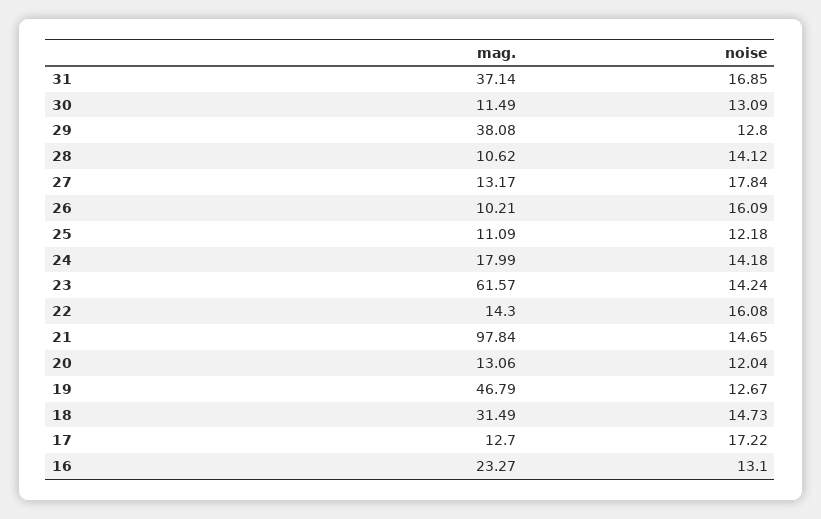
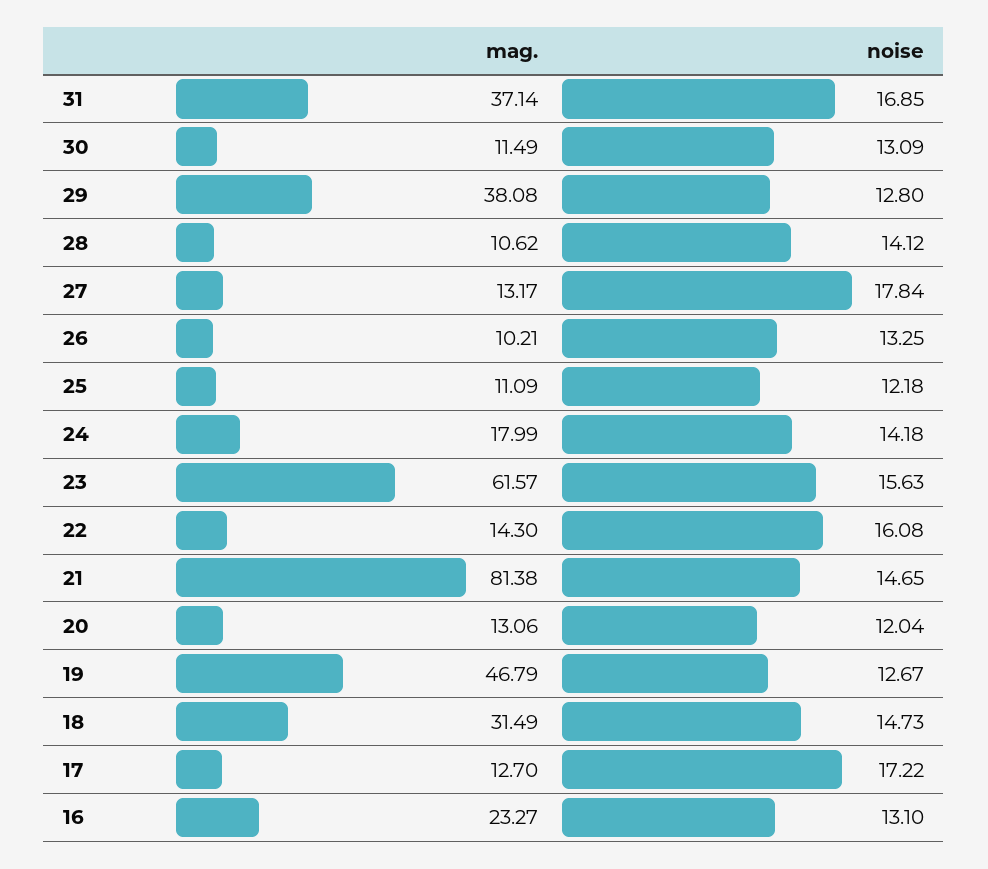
noise, 26: 16.09 -> 13.25
noise, 23: 14.24 -> 15.63
mag., 21: 97.84 -> 81.38

